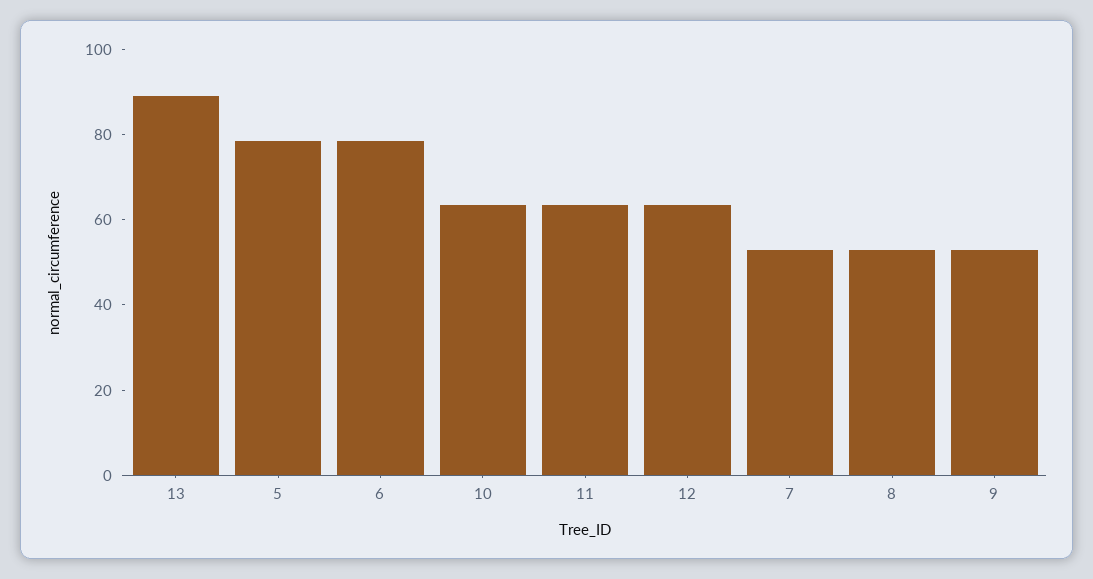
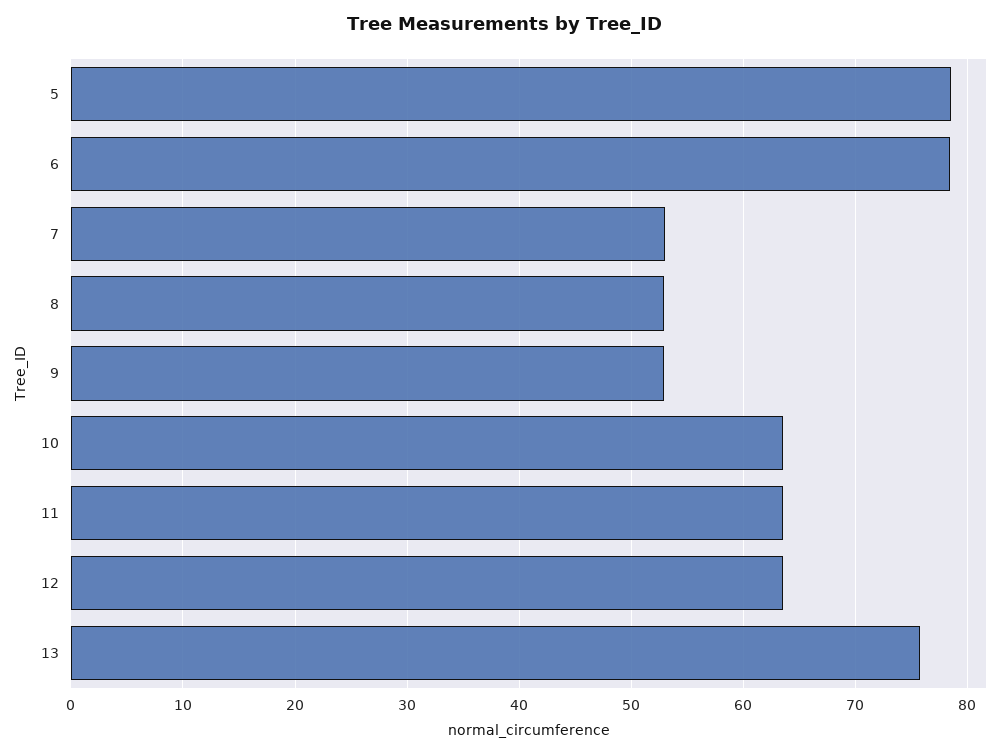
13: 90 -> 76

